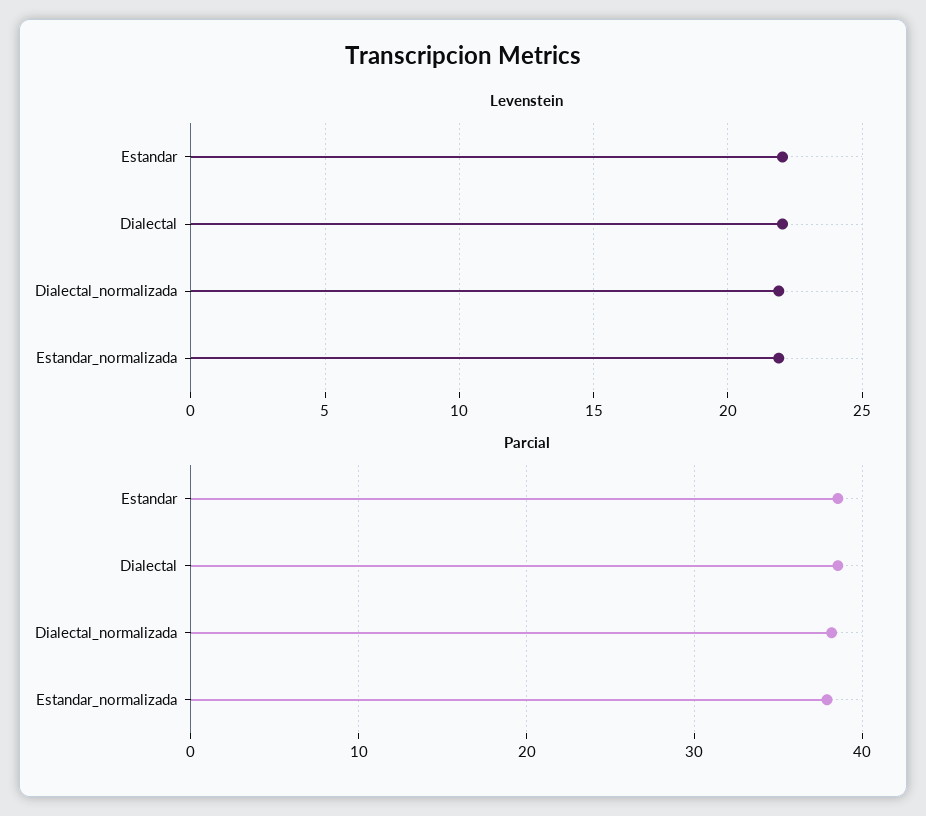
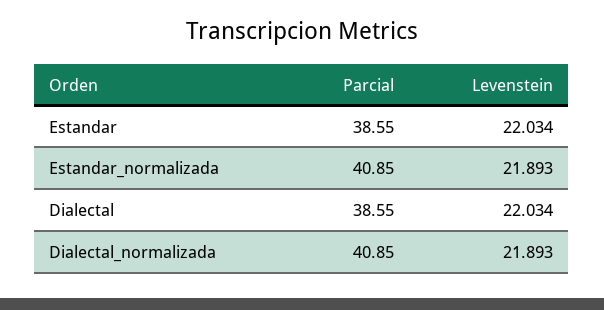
Parcial, Dialectal_normalizada: 38 -> 40.85
Parcial, Estandar_normalizada: 38 -> 40.85

